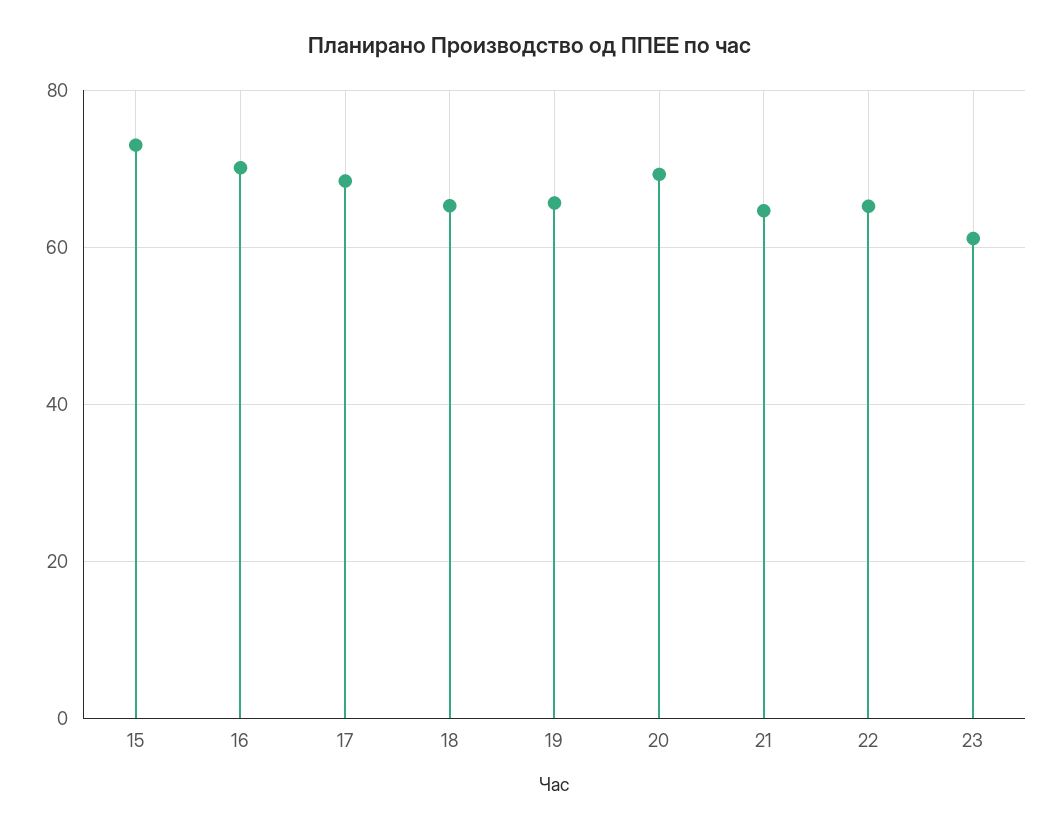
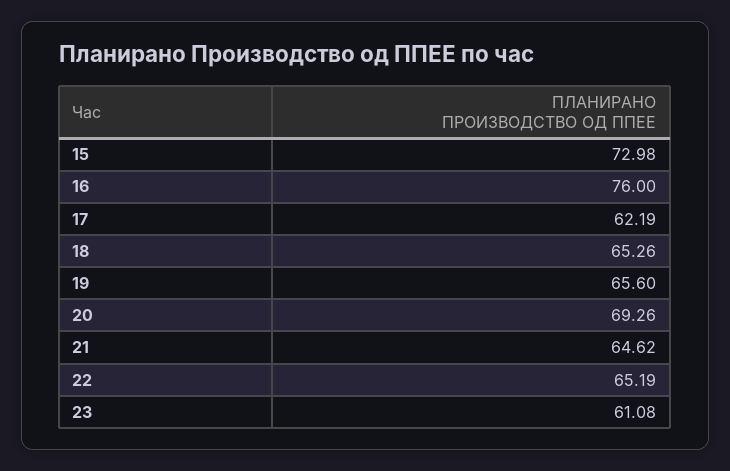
16: 70 -> 76
17: 68 -> 62.19

